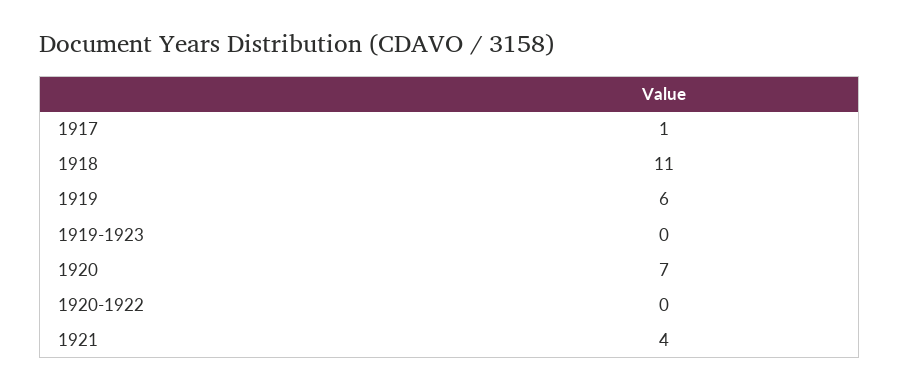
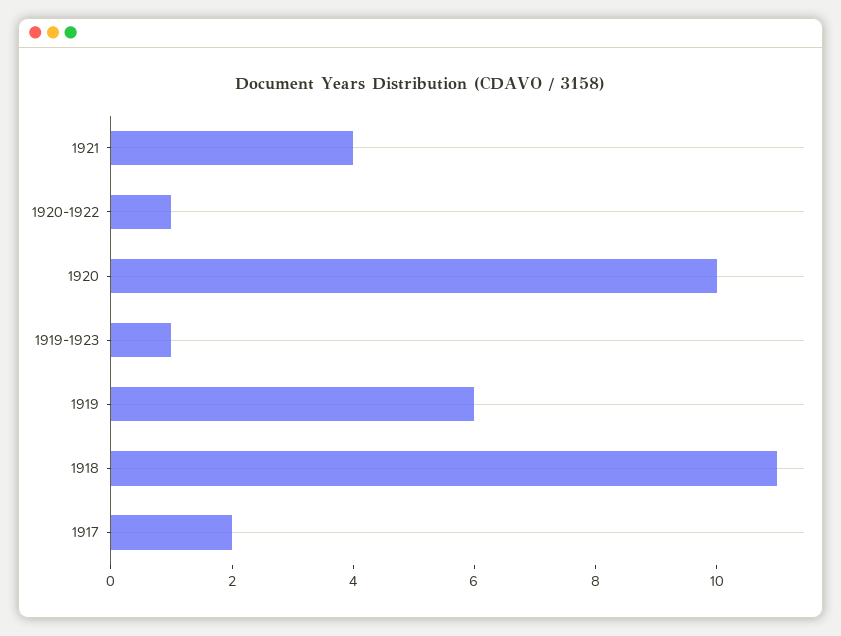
1917: 1 -> 2
1919-1923: 0 -> 1
1920: 7 -> 10
1920-1922: 0 -> 1

